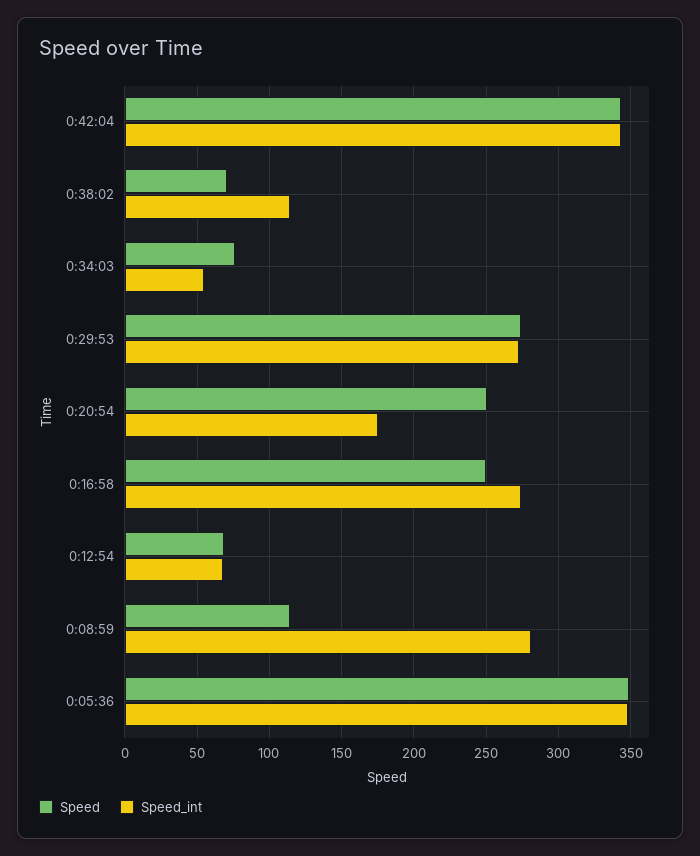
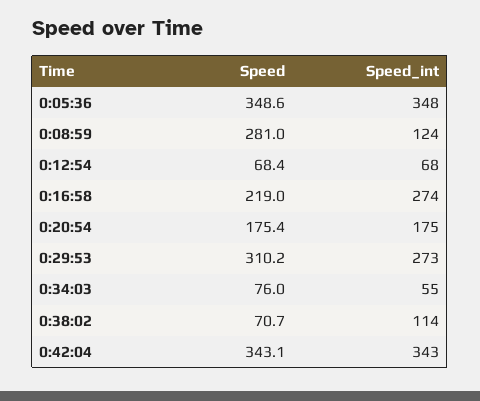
Speed, 0:29:53: 275 -> 310.2
Speed, 0:20:54: 250 -> 175.4
Speed, 0:16:58: 250 -> 219
Speed, 0:08:59: 115 -> 281
Speed_int, 0:08:59: 280 -> 124

